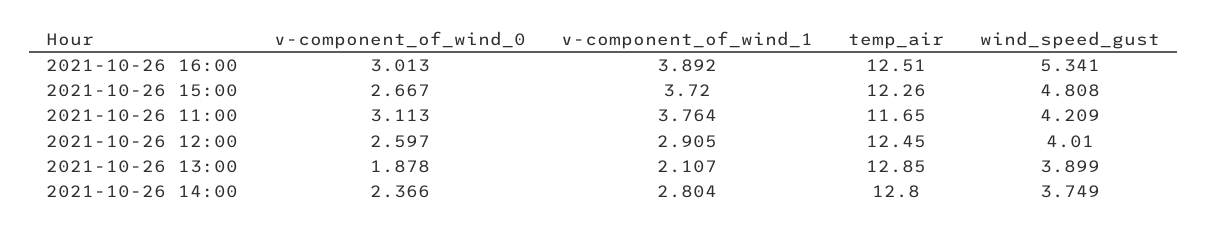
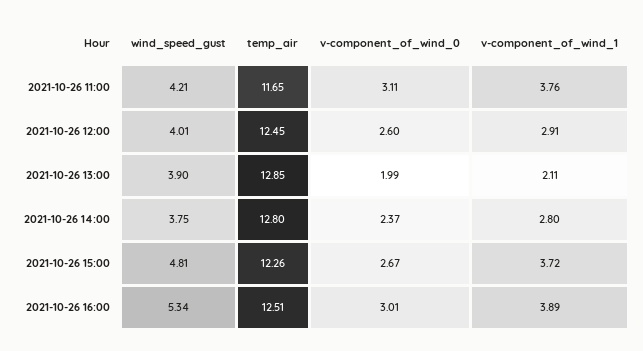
v-component_of_wind_0, 2021-10-26 13:00: 1.878 -> 1.99

